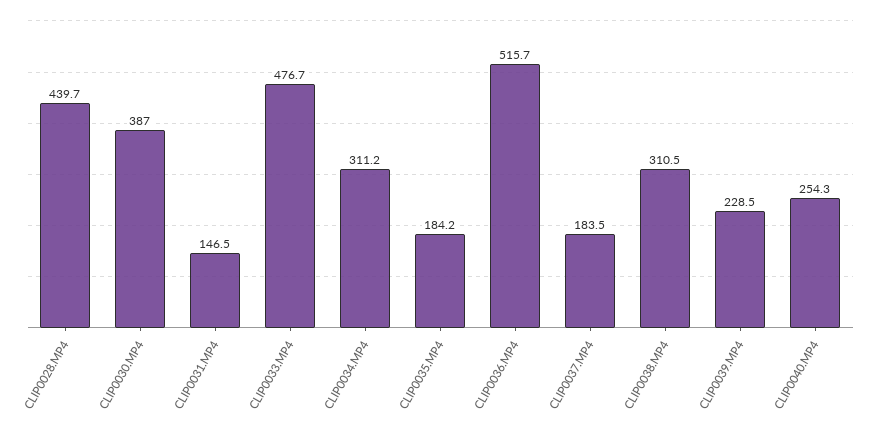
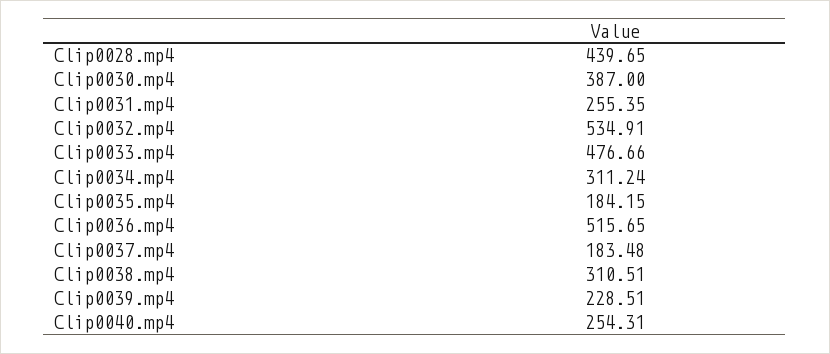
CLIP0031.MP4: 146.5 -> 255.35
Clip0032.mp4: none -> 534.91

